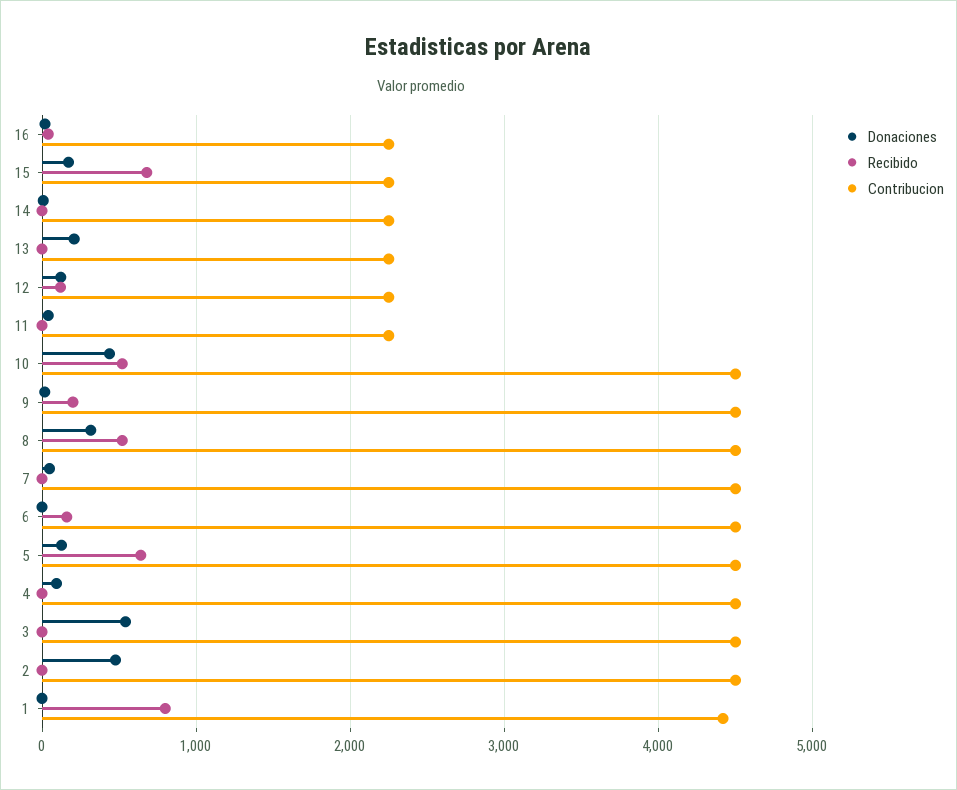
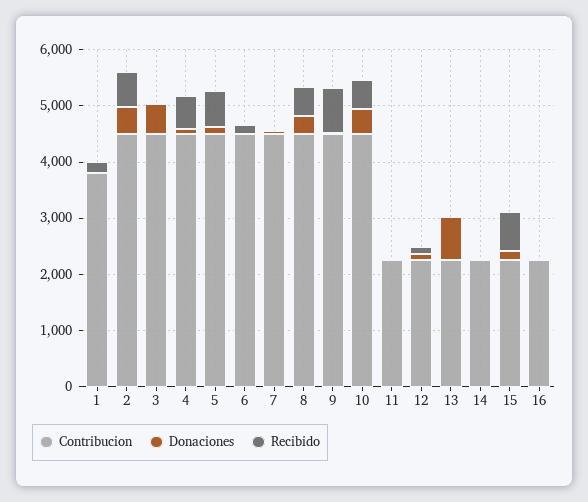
Donaciones, 13: 200 -> 800
Recibido, 9: 200 -> 800
Recibido, 4: 0 -> 600
Recibido, 2: 0 -> 600
Recibido, 1: 800 -> 200
Contribucion, 1: 4400 -> 3800

